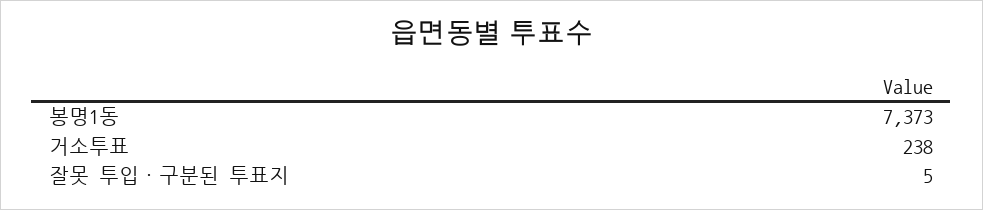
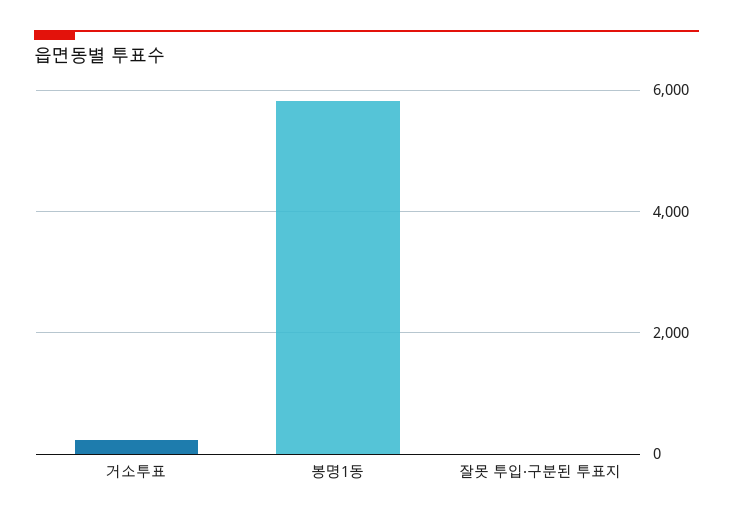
봉명1동: 7373 -> 5800

